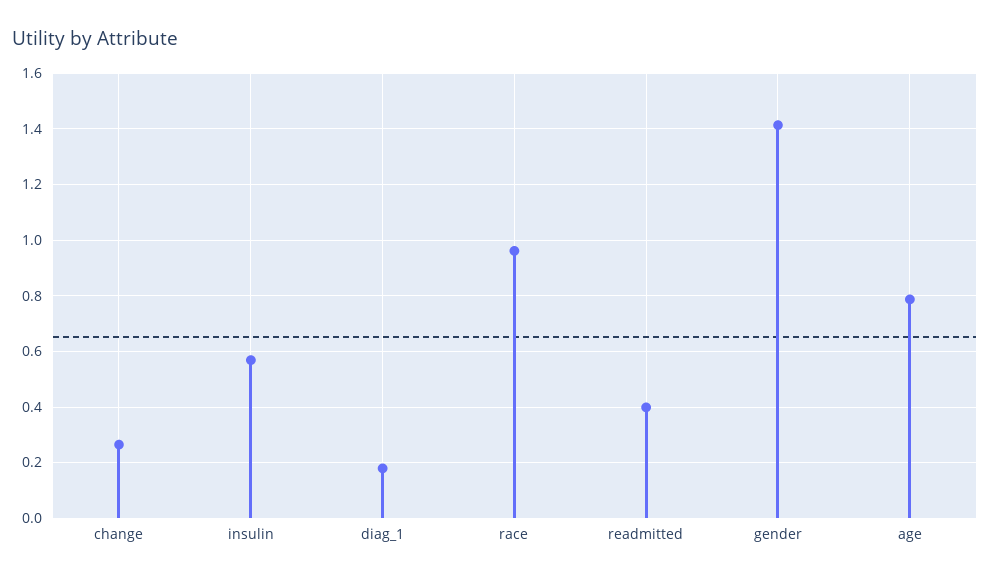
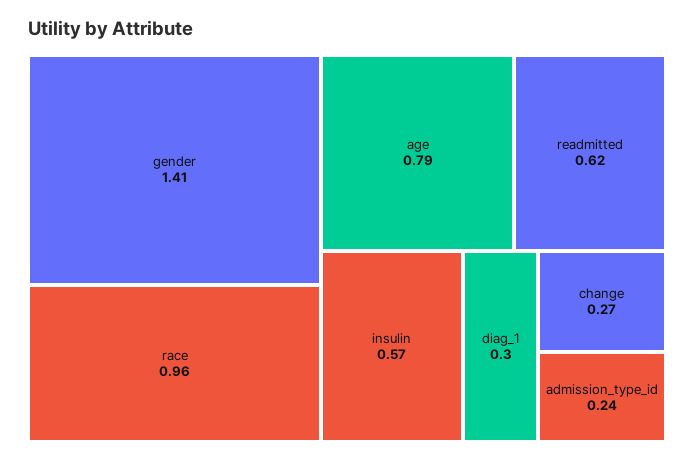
diag_1: 0.175 -> 0.3
readmitted: 0.4 -> 0.62
admission_type_id: none -> 0.24

